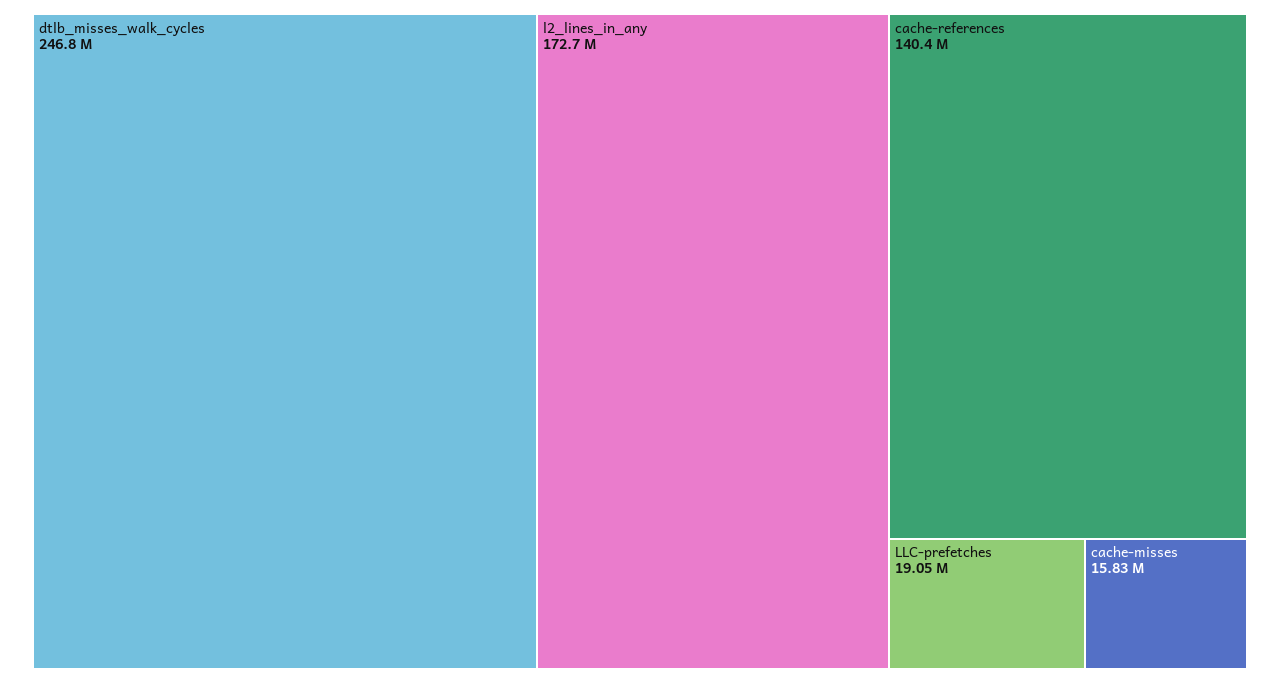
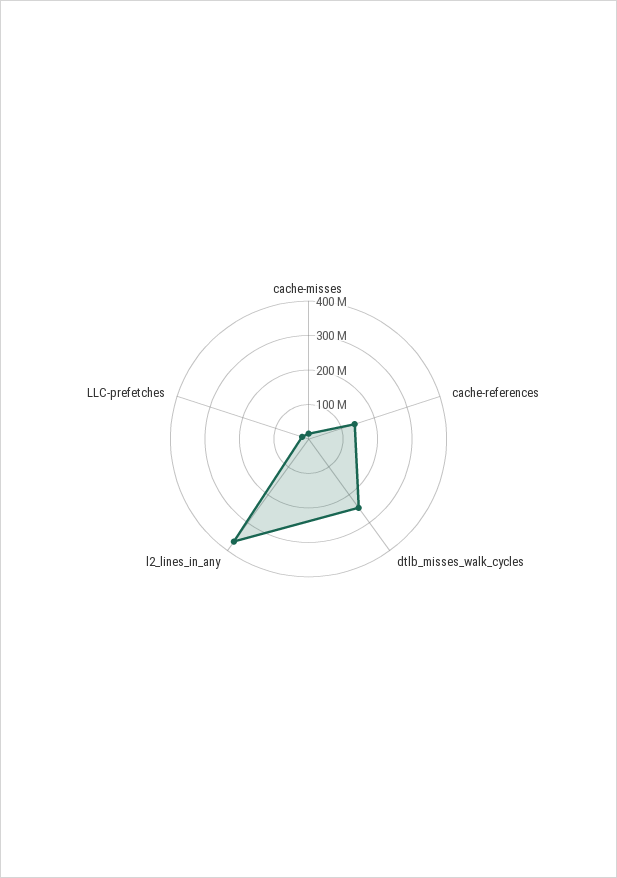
l2_lines_in_any: 172700000 -> 375000000

